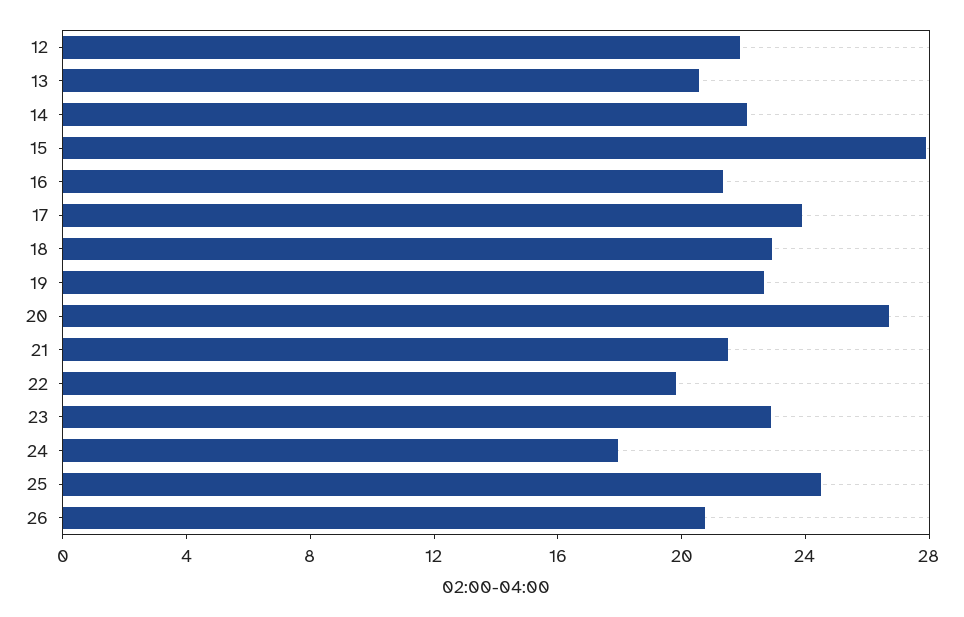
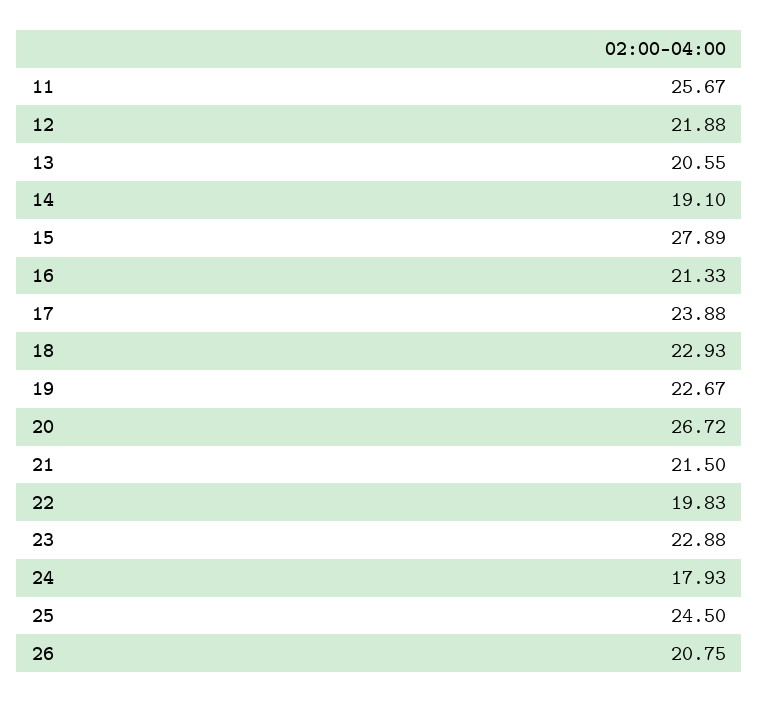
14: 22 -> 19.1
11: none -> 25.67

